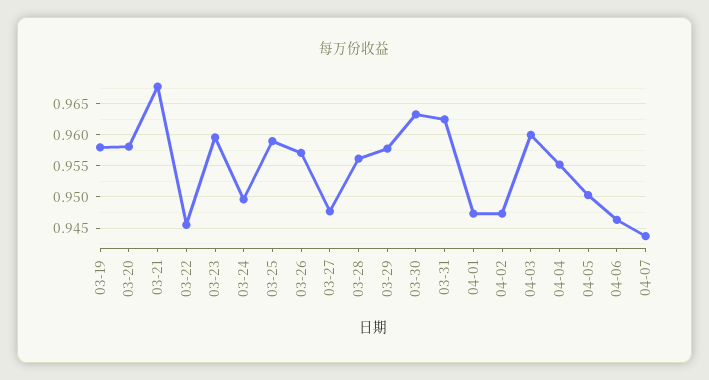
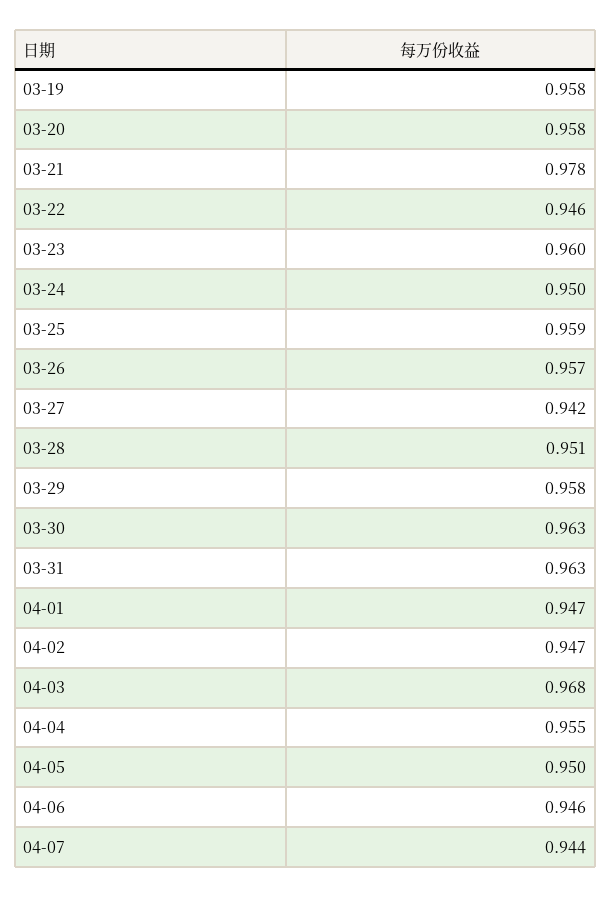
03-21: 0.968 -> 0.978
03-27: 0.948 -> 0.942
03-28: 0.956 -> 0.951
04-03: 0.96 -> 0.968

